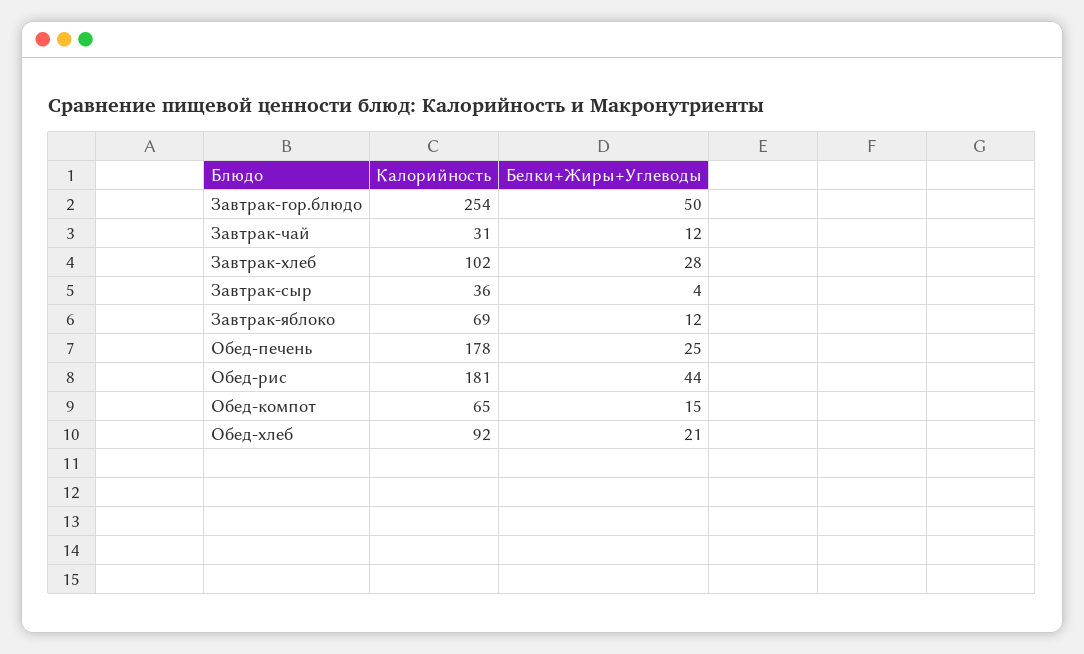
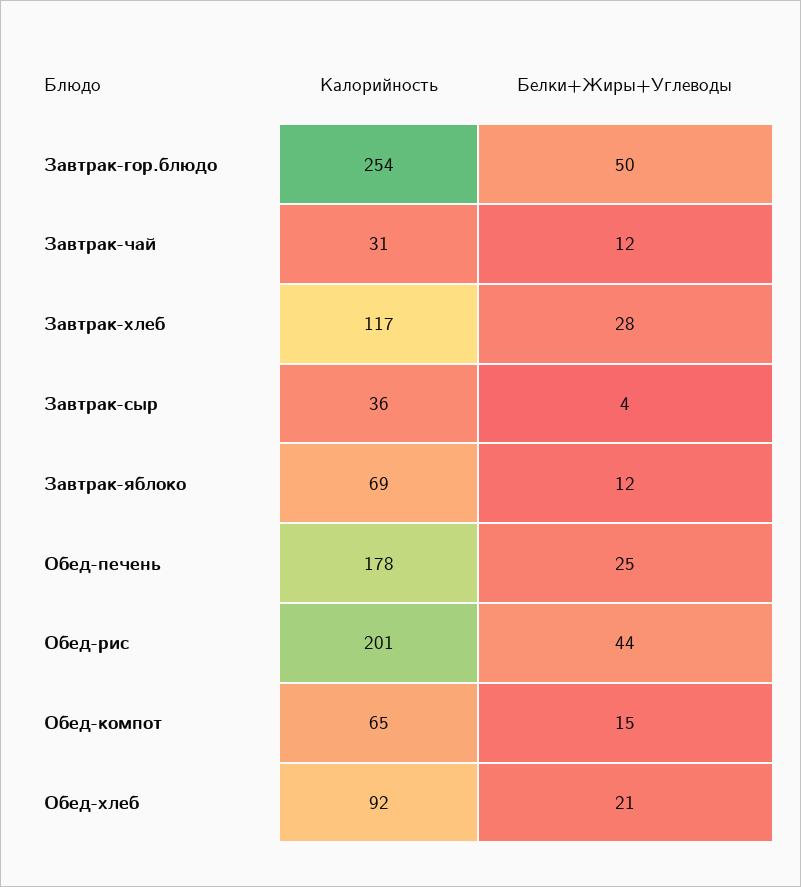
Калорийность, Завтрак-хлеб: 102 -> 117
Калорийность, Обед-рис: 181 -> 201

